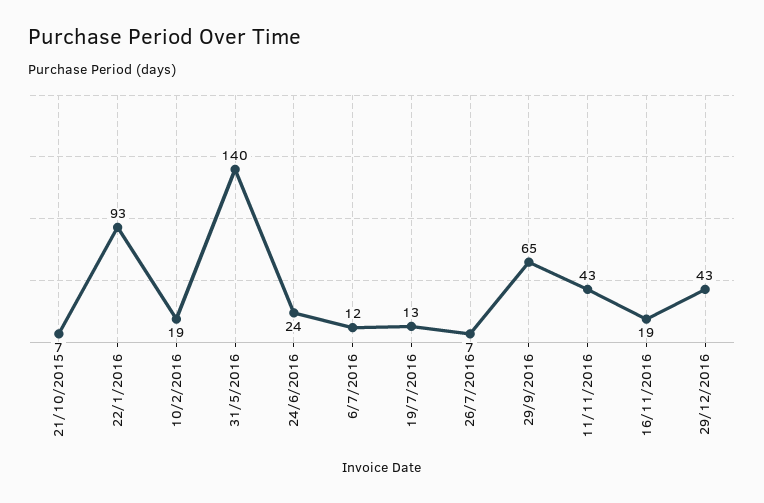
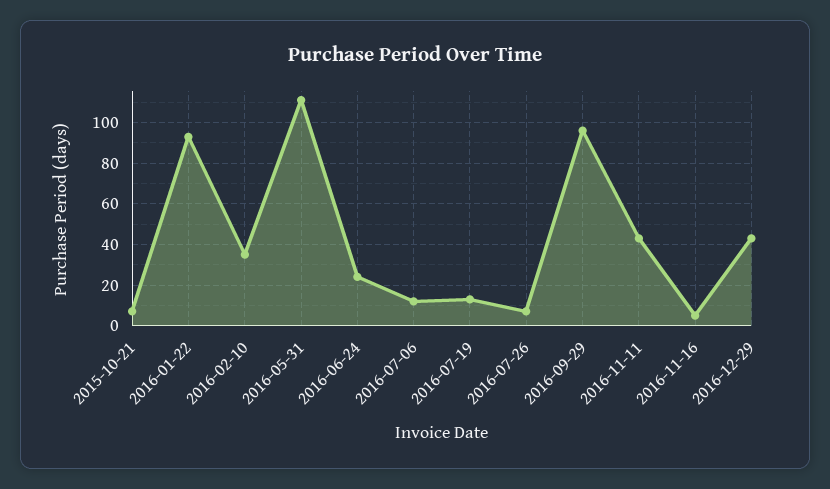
10/2/2016: 19 -> 35
31/5/2016: 140 -> 110
29/9/2016: 65 -> 95
16/11/2016: 19 -> 5

